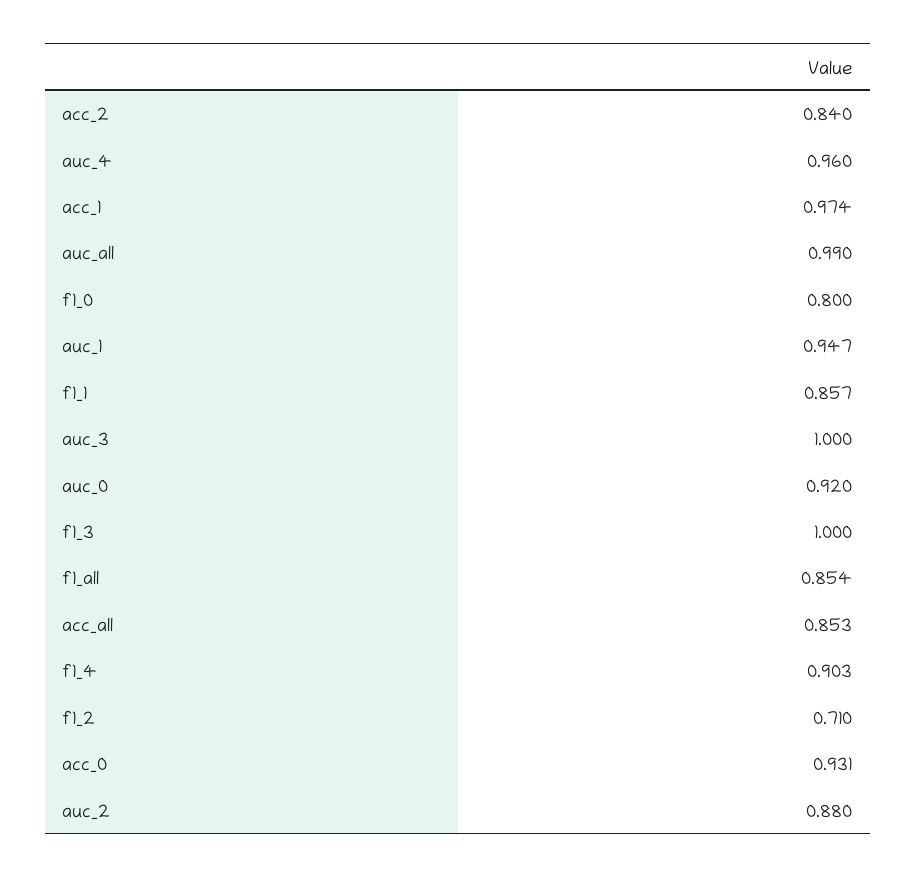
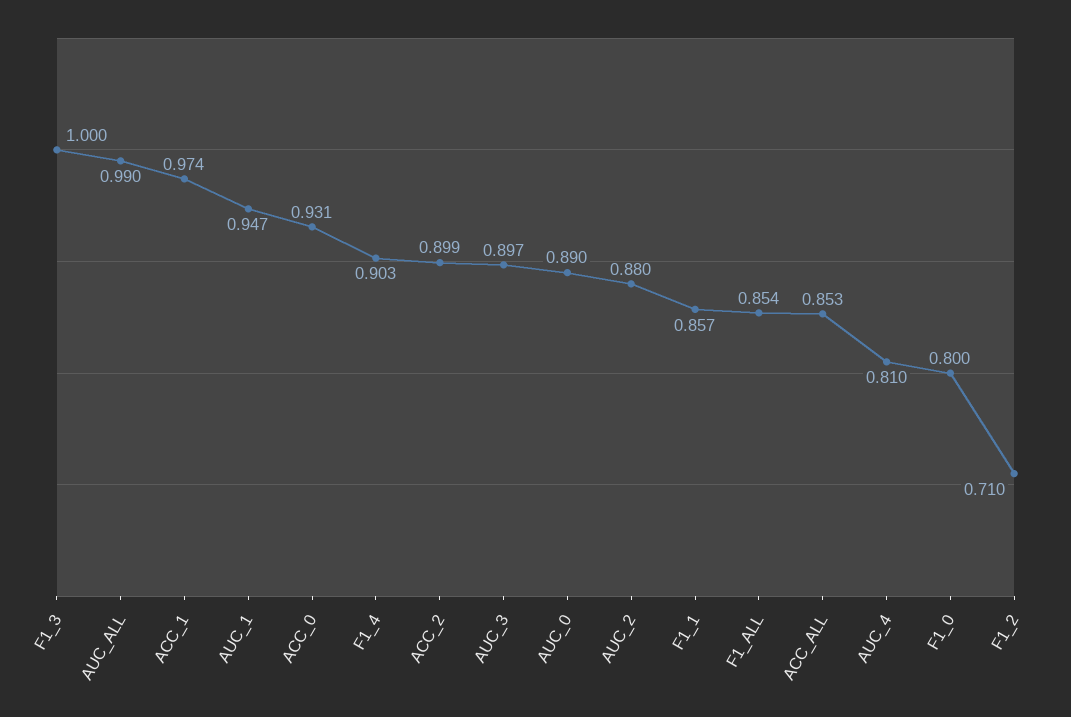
acc_2: 0.84 -> 0.899
auc_4: 0.96 -> 0.81
auc_3: 1 -> 0.897
auc_0: 0.92 -> 0.89

